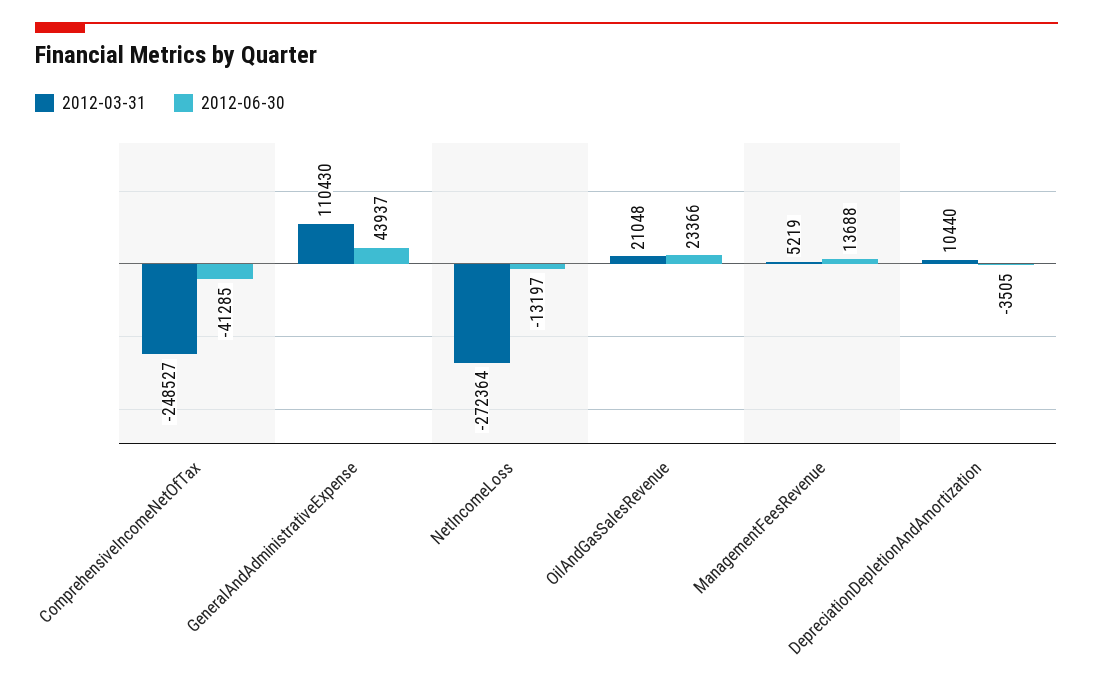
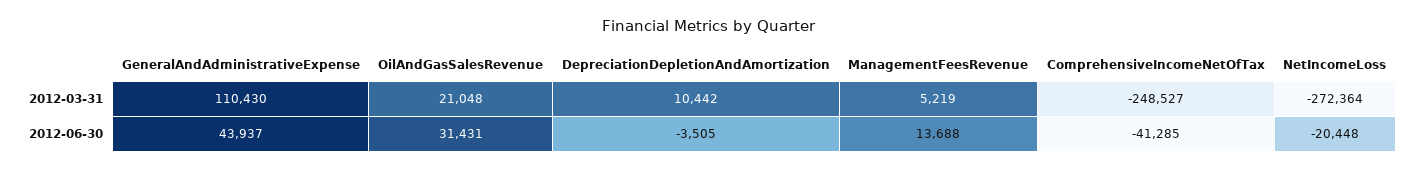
2012-06-30, NetIncomeLoss: -13197 -> -20448
2012-06-30, OilAndGasSalesRevenue: 23366 -> 31431
2012-03-31, DepreciationDepletionAndAmortization: 10440 -> 10442

